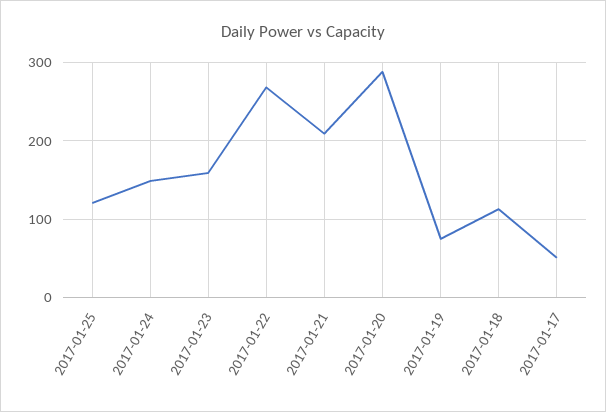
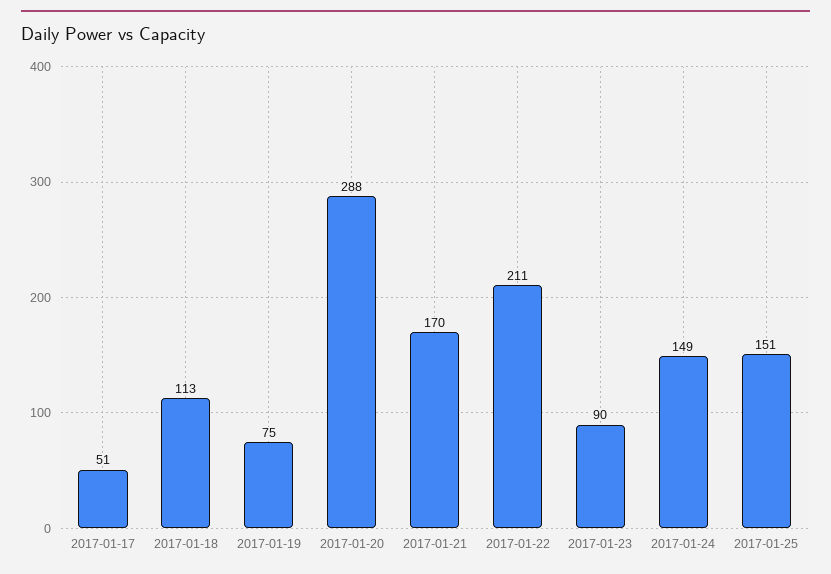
2017-01-25: 120 -> 151
2017-01-23: 160 -> 90
2017-01-22: 270 -> 211
2017-01-21: 210 -> 170

